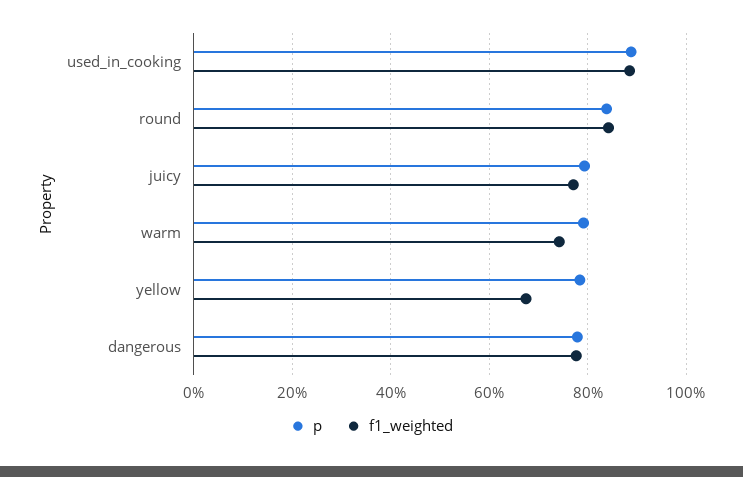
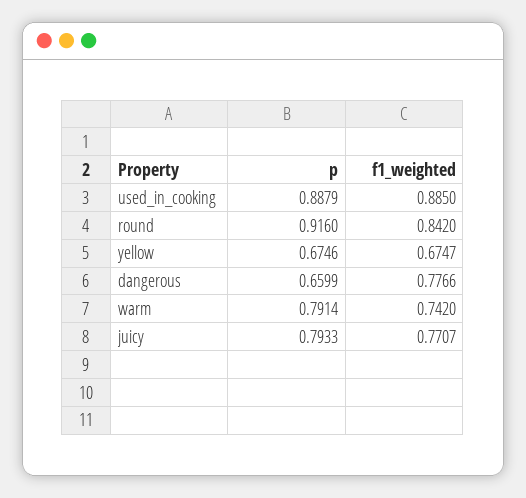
p, round: 0.84 -> 0.916
p, yellow: 0.78 -> 0.6746
p, dangerous: 0.78 -> 0.6599

